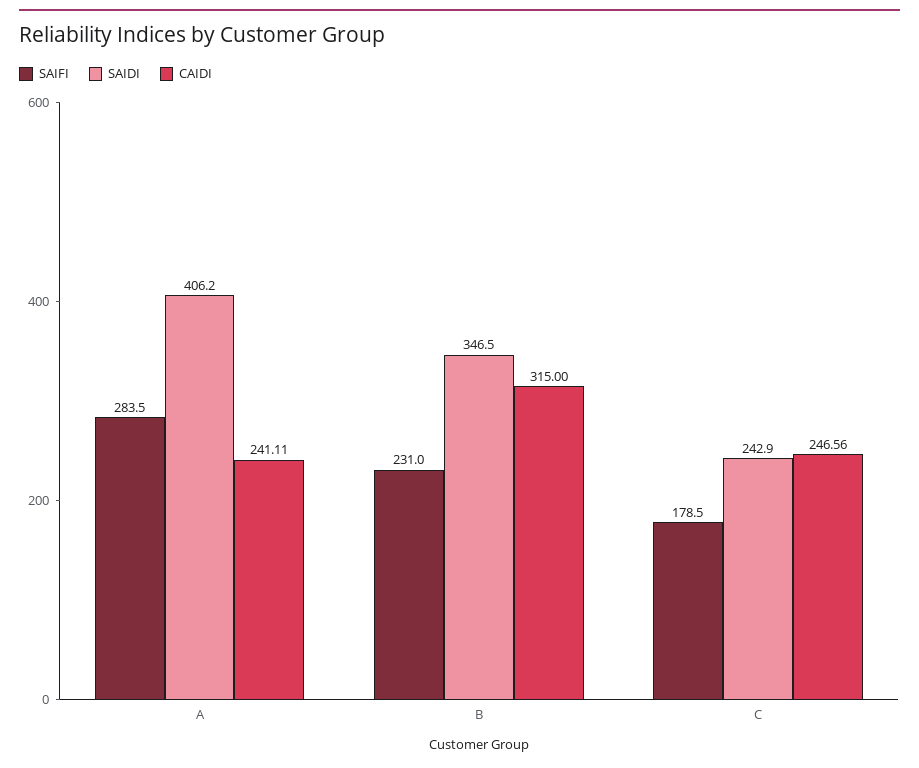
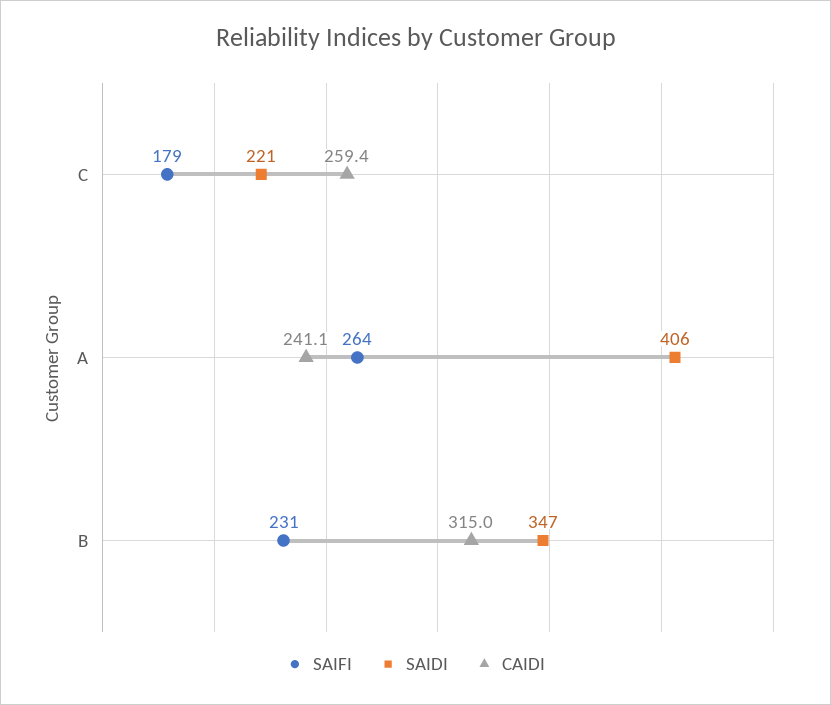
SAIFI, A: 283.5 -> 264
SAIDI, C: 242.9 -> 221
CAIDI, C: 246.56 -> 259.4

